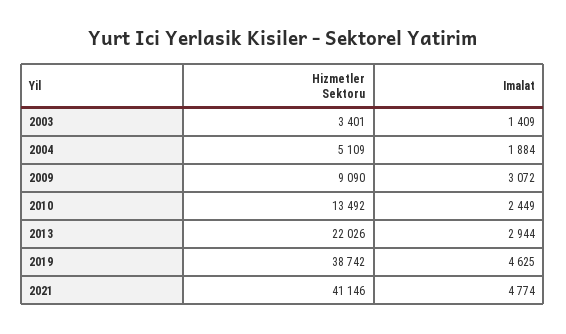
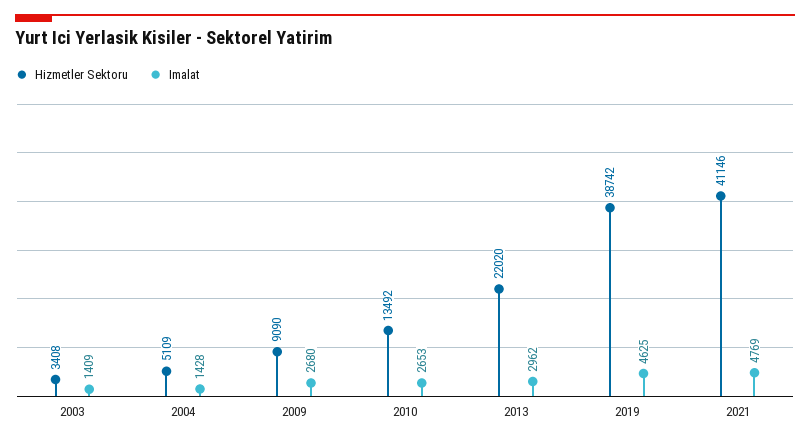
Hizmetler Sektoru, 2003: 3401 -> 3408
Imalat, 2004: 1884 -> 1428
Imalat, 2009: 3072 -> 2680
Imalat, 2010: 2449 -> 2653
Hizmetler Sektoru, 2013: 22026 -> 22020
Imalat, 2013: 2944 -> 2962
Imalat, 2021: 4774 -> 4769

